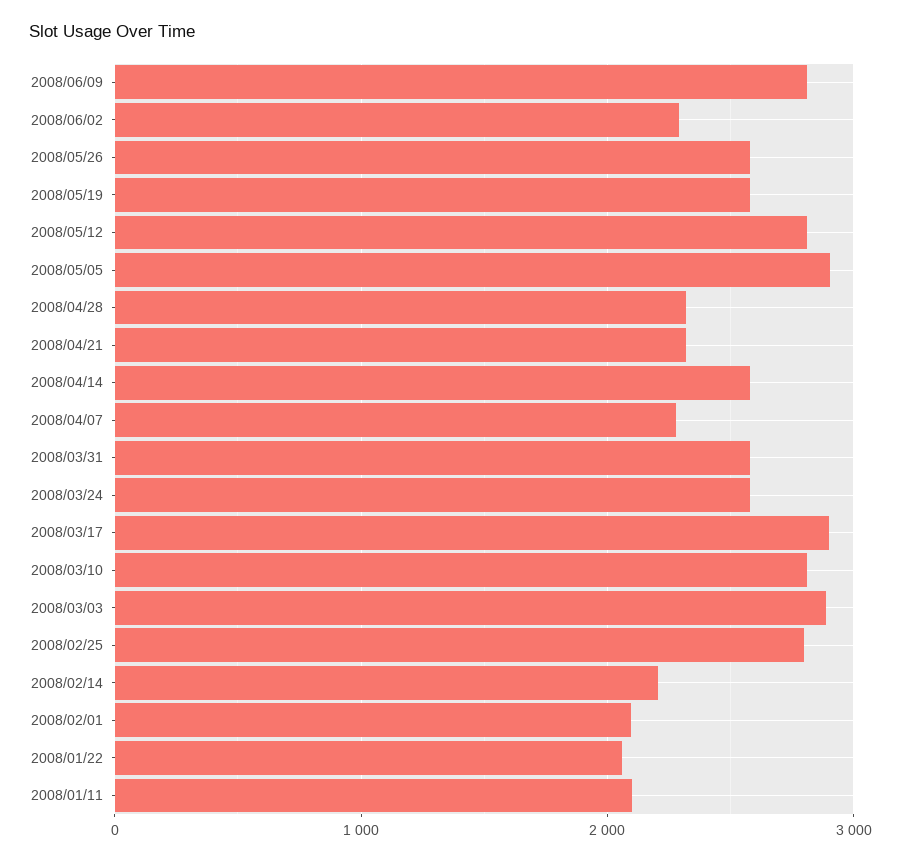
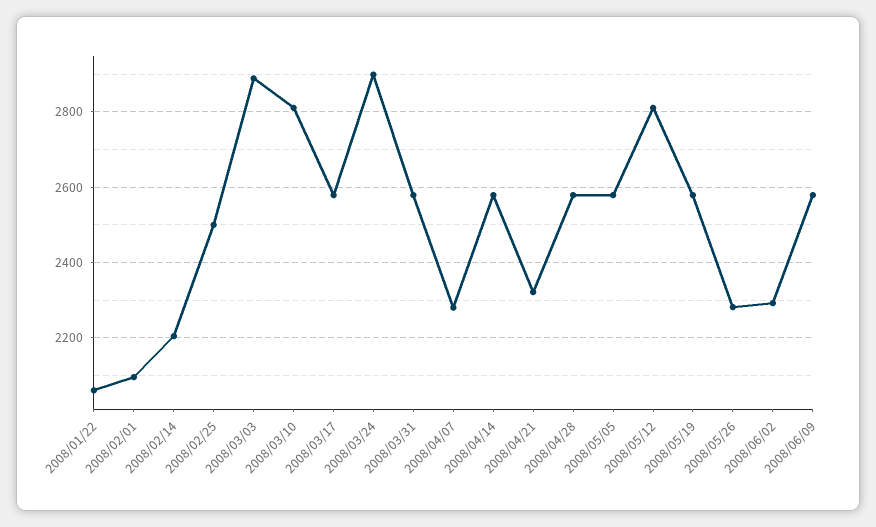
2008/06/09: 2800 -> 2580
2008/05/26: 2600 -> 2280
2008/05/05: 2900 -> 2580
2008/04/28: 2300 -> 2580
2008/03/24: 2600 -> 2900
2008/03/17: 2900 -> 2580
2008/02/25: 2800 -> 2500
2008/01/11: 2100 -> none

